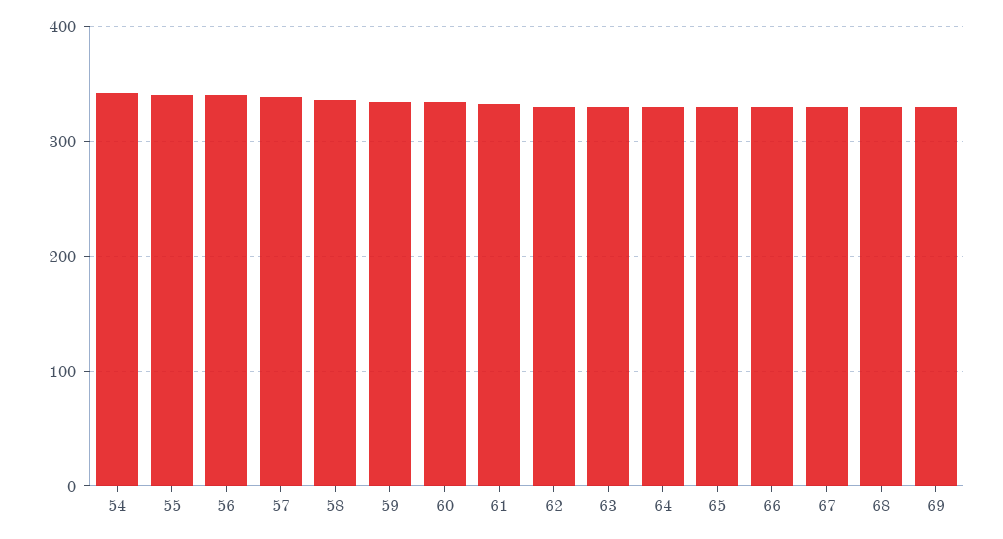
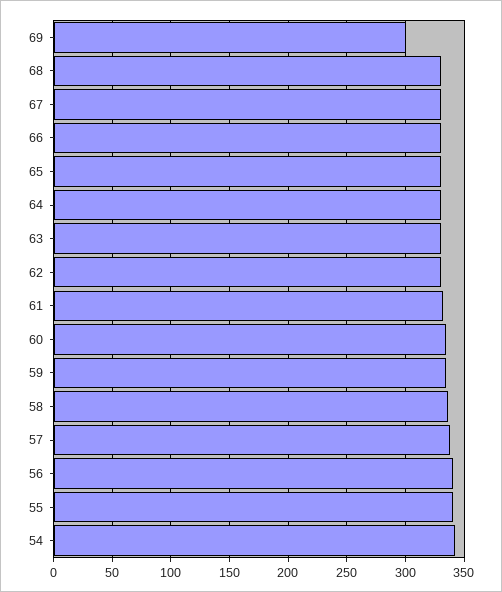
69: 330 -> 300

